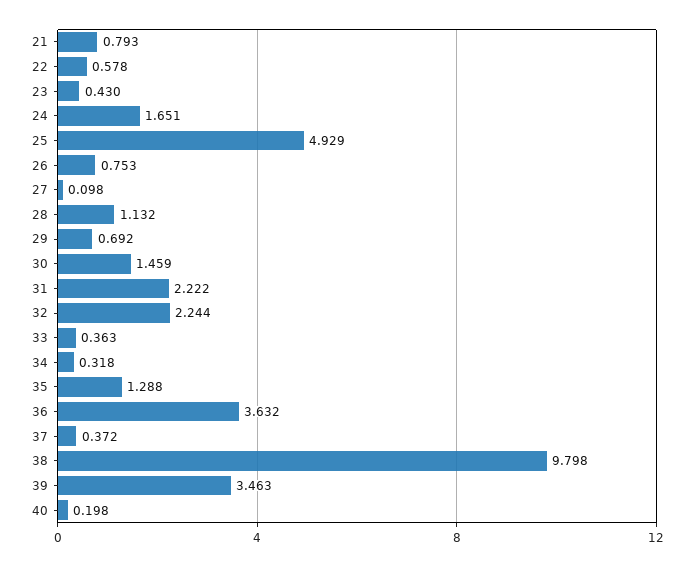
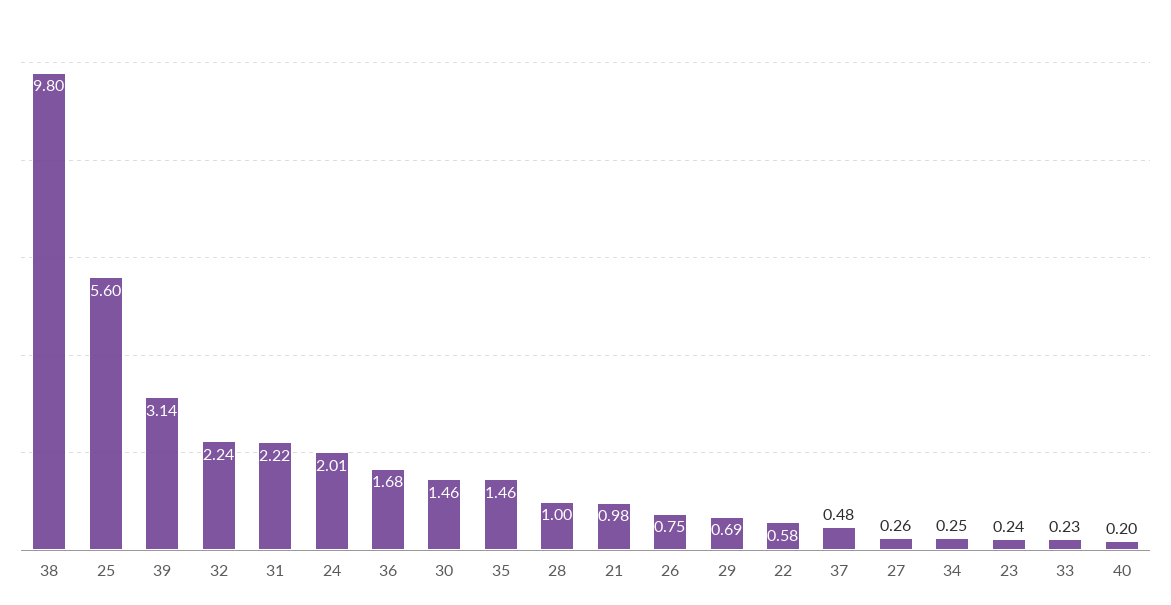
21: 0.793 -> 0.98
23: 0.43 -> 0.24
24: 1.651 -> 2.01
25: 4.929 -> 5.6
27: 0.098 -> 0.26
28: 1.132 -> 1
33: 0.363 -> 0.23
34: 0.318 -> 0.25
35: 1.288 -> 1.46
36: 3.632 -> 1.68
37: 0.372 -> 0.48
39: 3.463 -> 3.14

